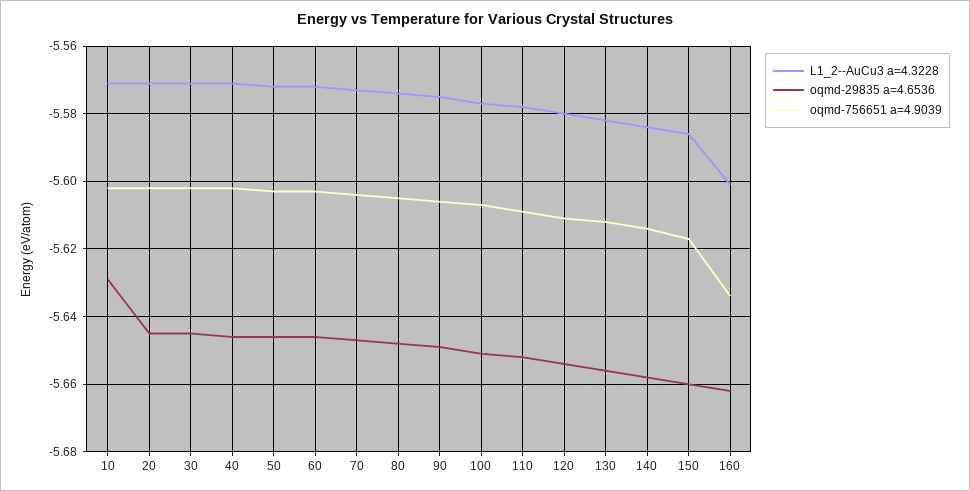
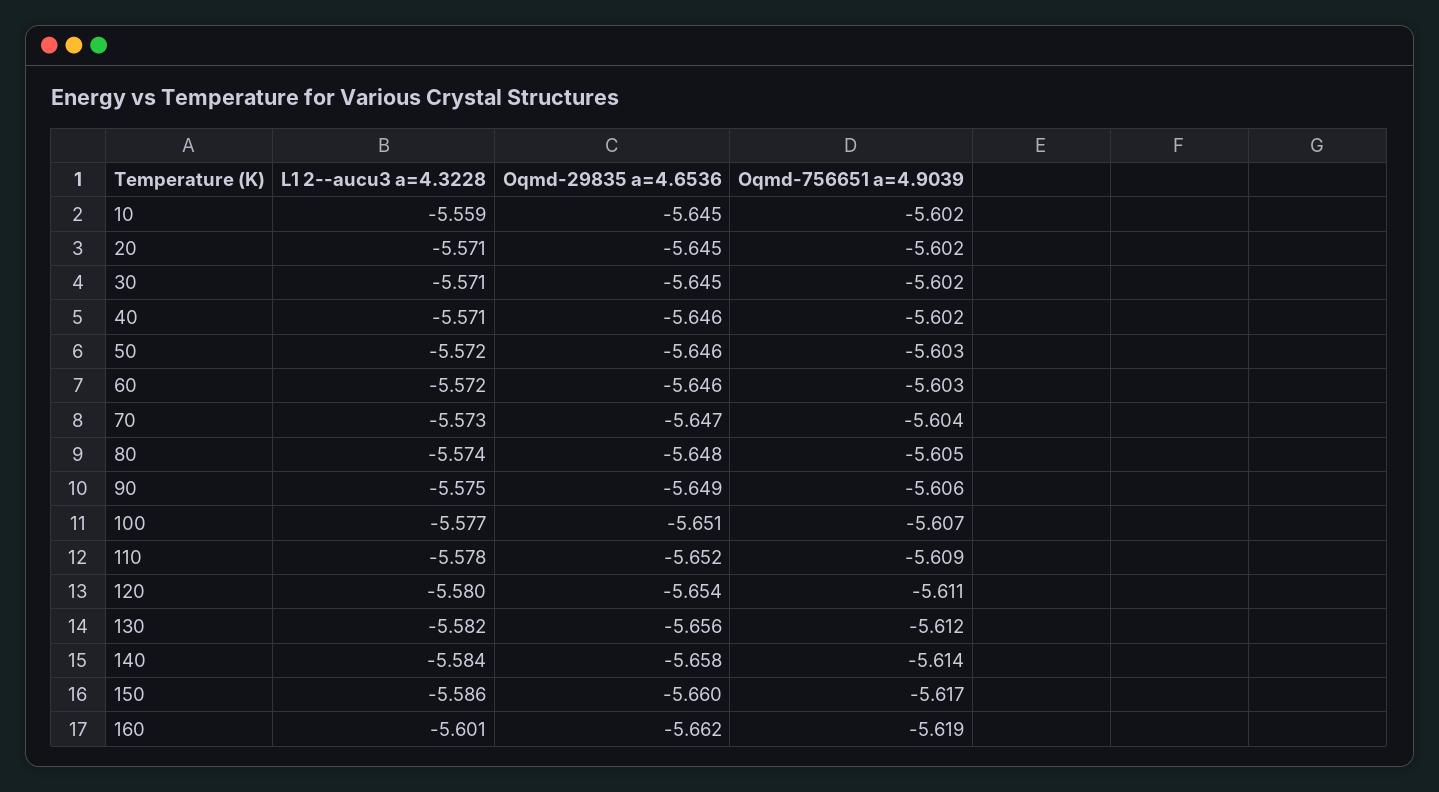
L1_2--AuCu3 a=4.3228, 10: -5.57 -> -5.559
oqmd-29835 a=4.6536, 10: -5.63 -> -5.645
oqmd-756651 a=4.9039, 160: -5.635 -> -5.619

